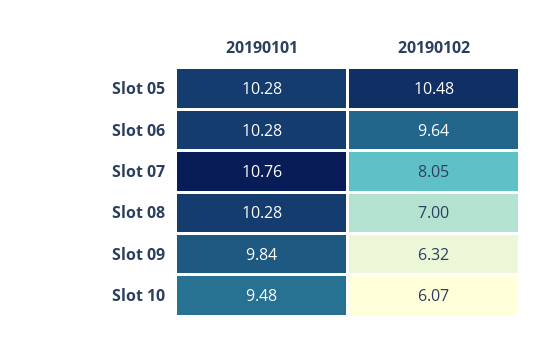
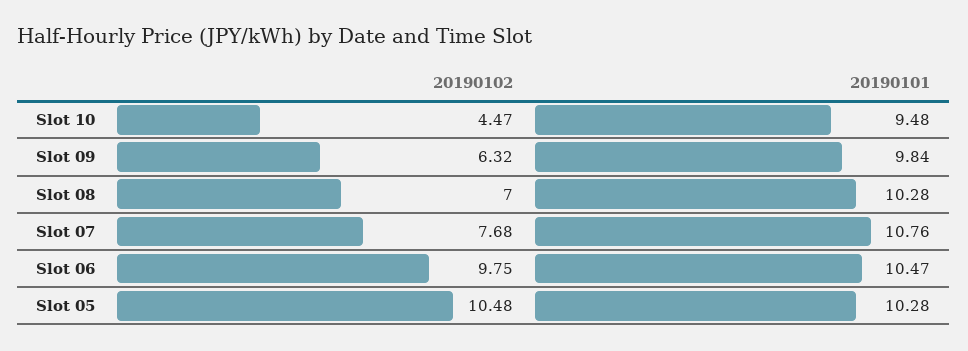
20190101, Slot 06: 10.28 -> 10.47
20190102, Slot 06: 9.64 -> 9.75
20190102, Slot 07: 8.05 -> 7.68
20190102, Slot 10: 6.07 -> 4.47

